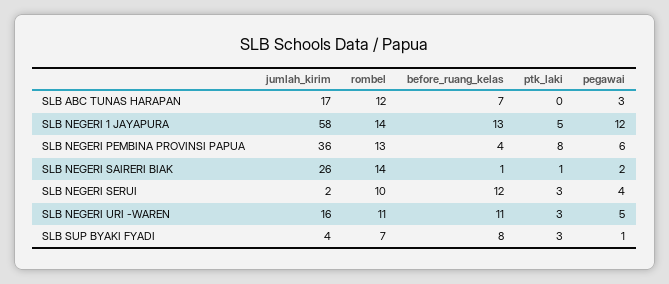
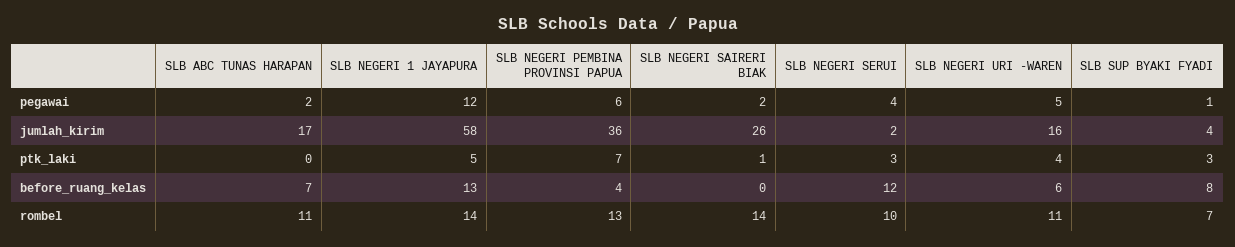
rombel, SLB ABC TUNAS HARAPAN: 12 -> 11
pegawai, SLB ABC TUNAS HARAPAN: 3 -> 2
ptk_laki, SLB NEGERI PEMBINA PROVINSI PAPUA: 8 -> 7
before_ruang_kelas, SLB NEGERI SAIRERI BIAK: 1 -> 0
before_ruang_kelas, SLB NEGERI URI -WAREN: 11 -> 6
ptk_laki, SLB NEGERI URI -WAREN: 3 -> 4

